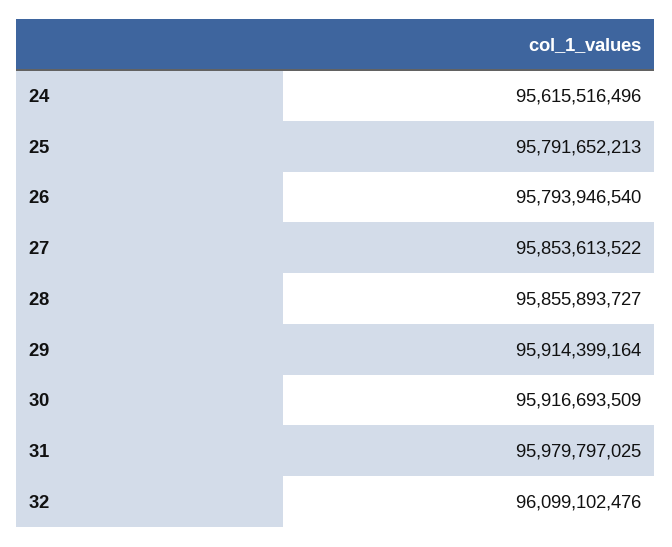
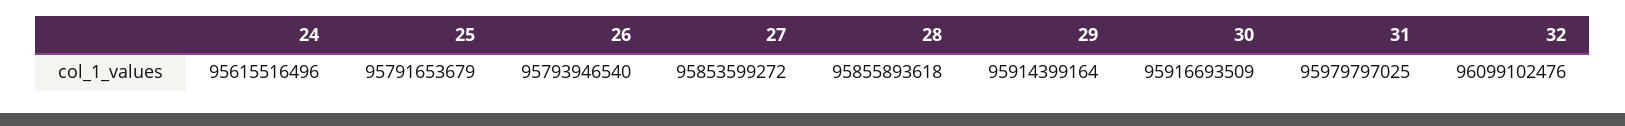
25: 95791652213 -> 95791653679
27: 95853613522 -> 95853599272
28: 95855893727 -> 95855893618

